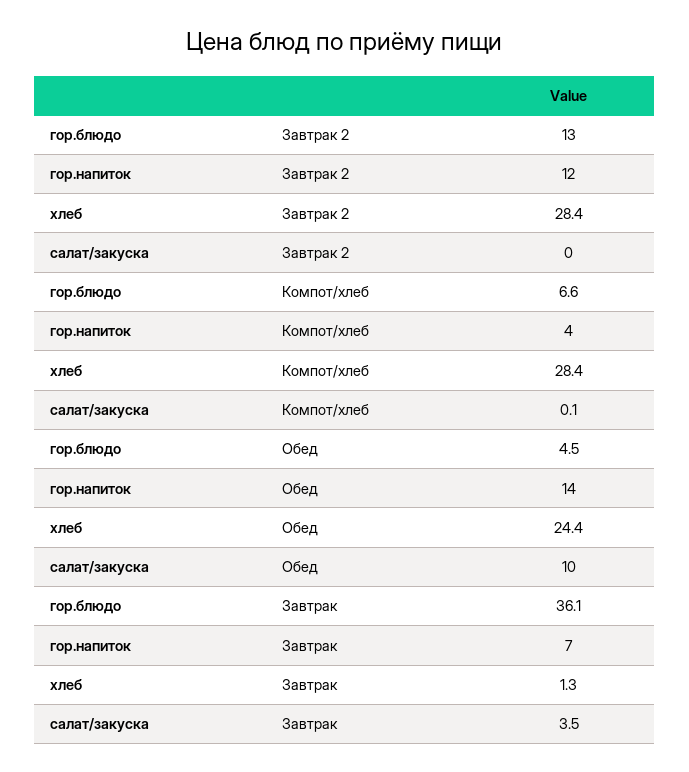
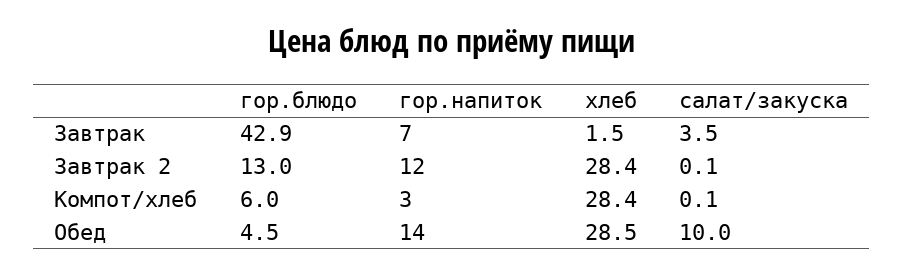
салат/закуска, Завтрак 2: 0 -> 0.1
гор.блюдо, Компот/хлеб: 6.6 -> 6
гор.напиток, Компот/хлеб: 4 -> 3
хлеб, Обед: 24.4 -> 28.5
гор.блюдо, Завтрак: 36.1 -> 42.9
хлеб, Завтрак: 1.3 -> 1.5

